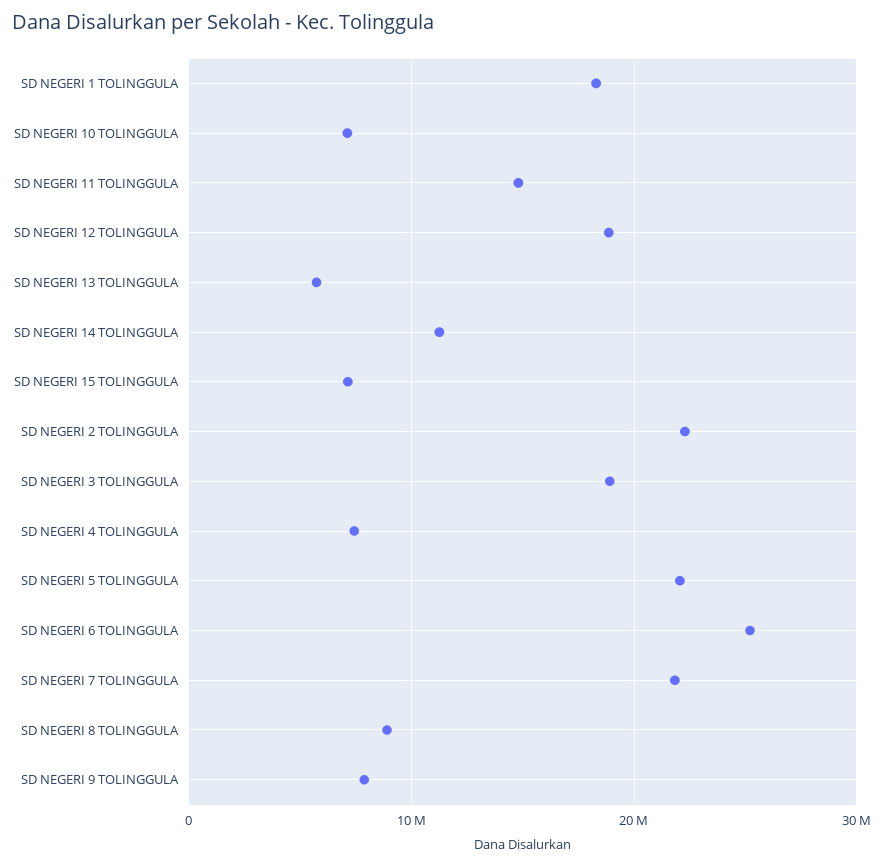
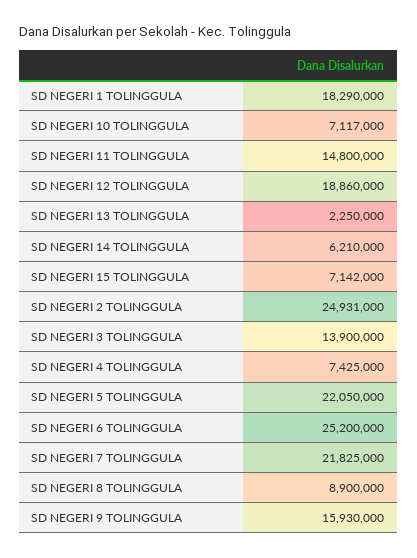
SD NEGERI 13 TOLINGGULA: 6000000 -> 2250000
SD NEGERI 14 TOLINGGULA: 11000000 -> 6210000
SD NEGERI 2 TOLINGGULA: 22000000 -> 24931000
SD NEGERI 3 TOLINGGULA: 19000000 -> 13900000
SD NEGERI 9 TOLINGGULA: 8000000 -> 15930000

